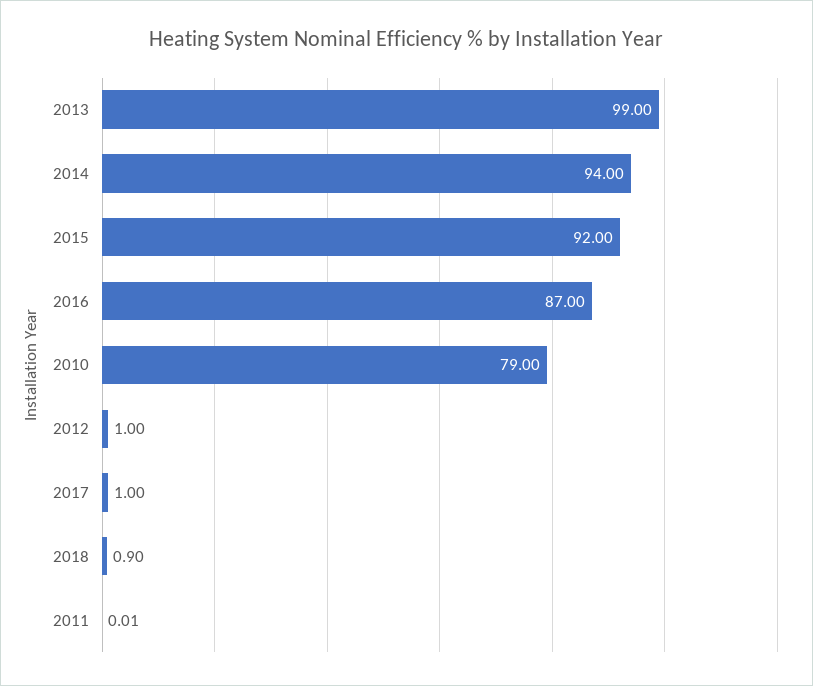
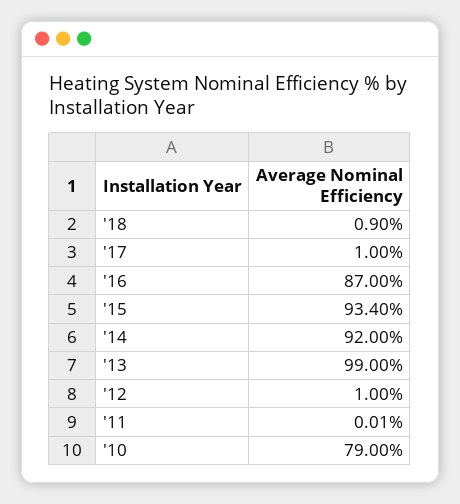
2014: 94 -> 92
2015: 92 -> 93.4

